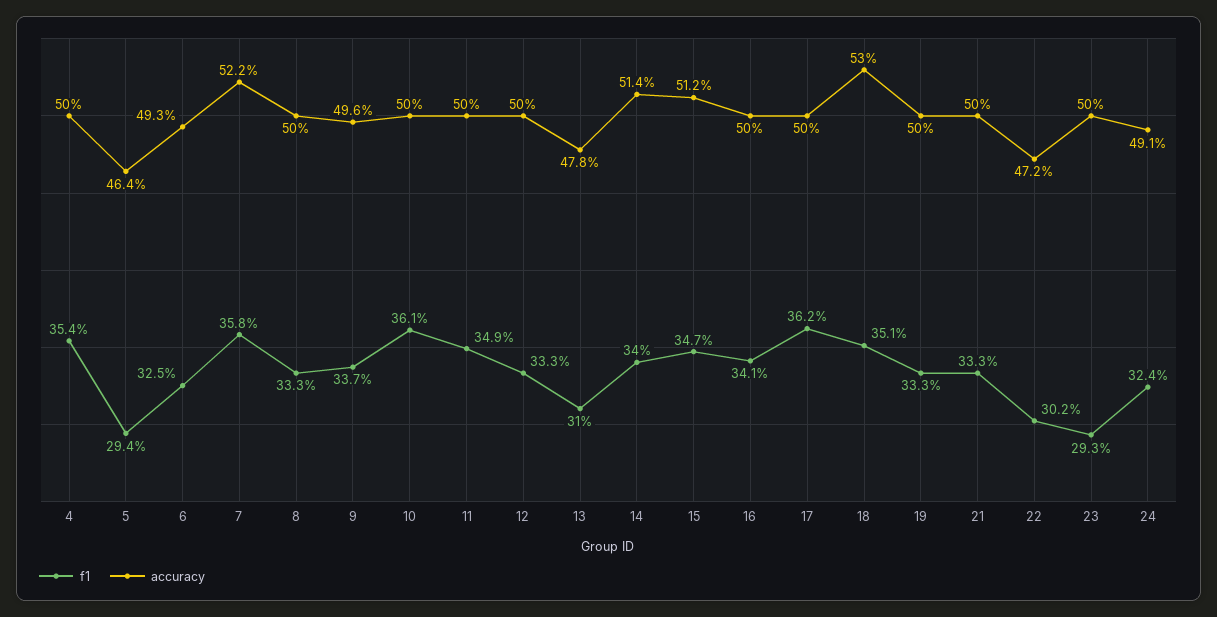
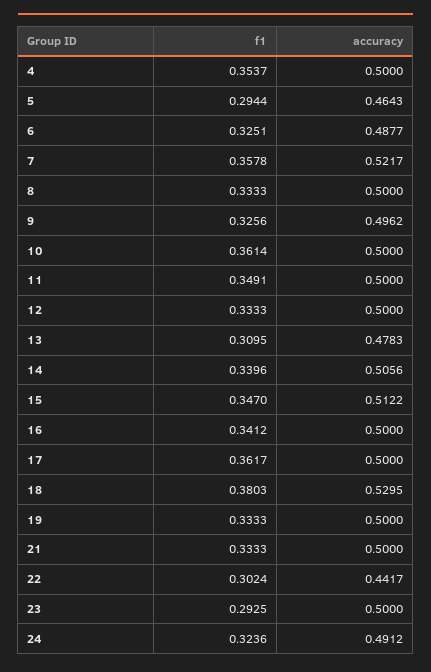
accuracy, 6: 0.493 -> 0.4877
f1, 9: 0.337 -> 0.3256
accuracy, 14: 0.514 -> 0.5056
f1, 18: 0.351 -> 0.3803
accuracy, 22: 0.472 -> 0.4417

